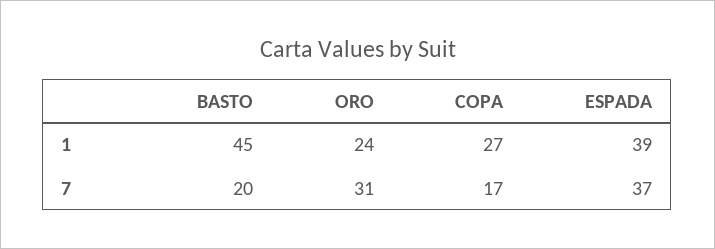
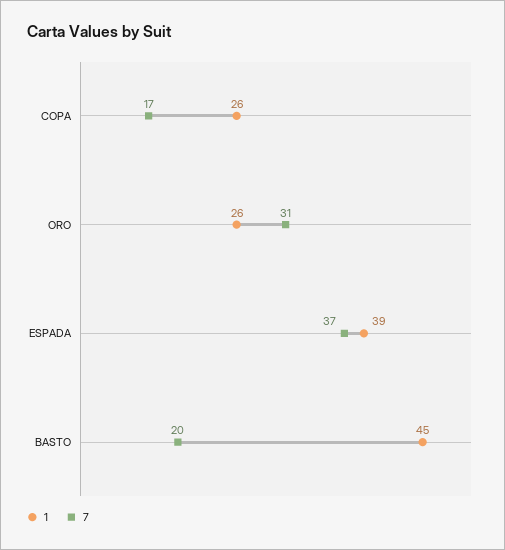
1, ORO: 24 -> 26
1, COPA: 27 -> 26

